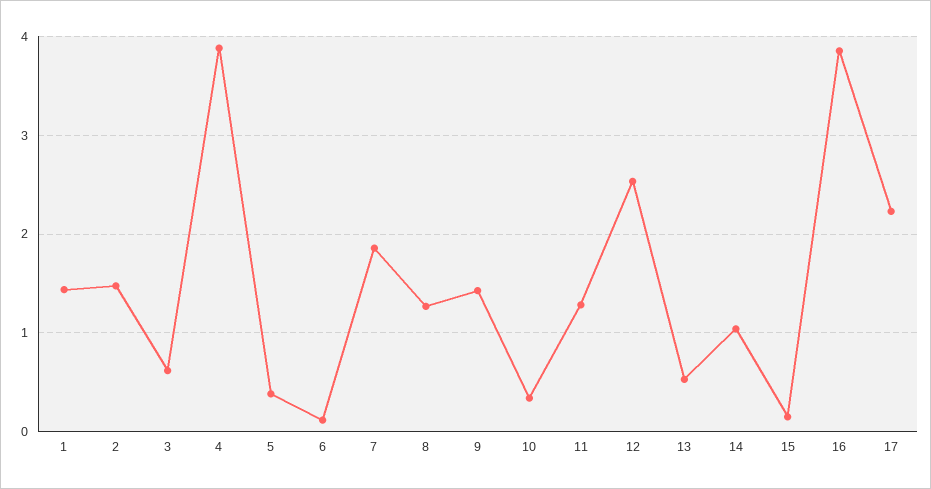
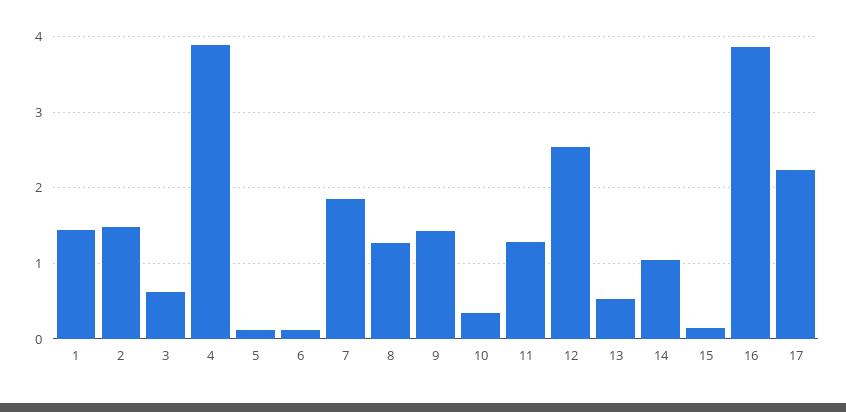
5: 0.4 -> 0.1

